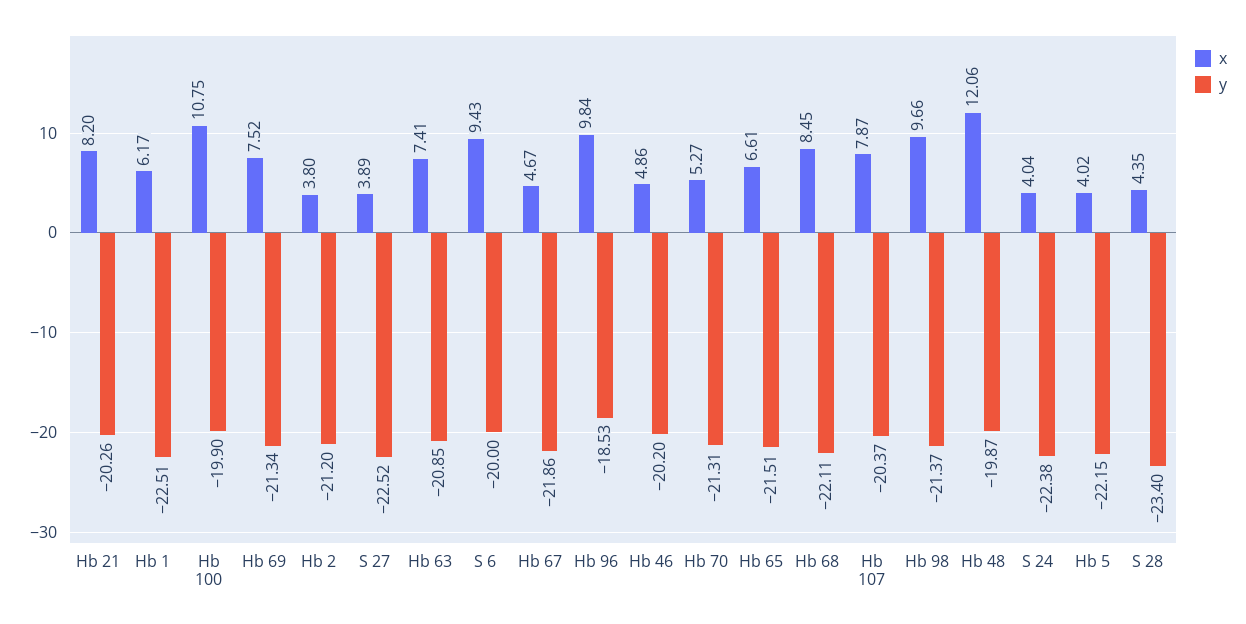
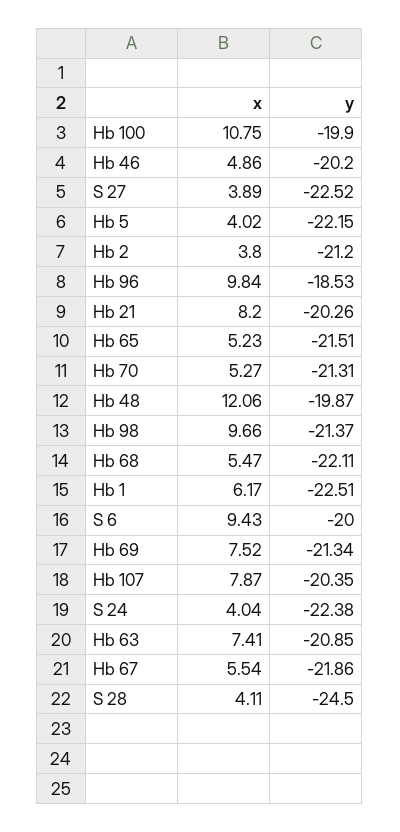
x, Hb 67: 4.67 -> 5.54
x, Hb 65: 6.61 -> 5.23
x, Hb 68: 8.45 -> 5.47
y, Hb 107: -20.37 -> -20.35
x, S 28: 4.35 -> 4.11
y, S 28: -23.4 -> -24.5

